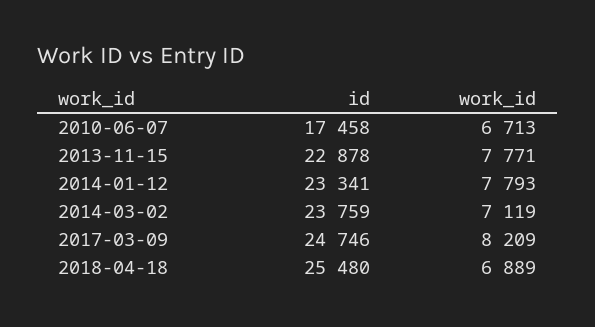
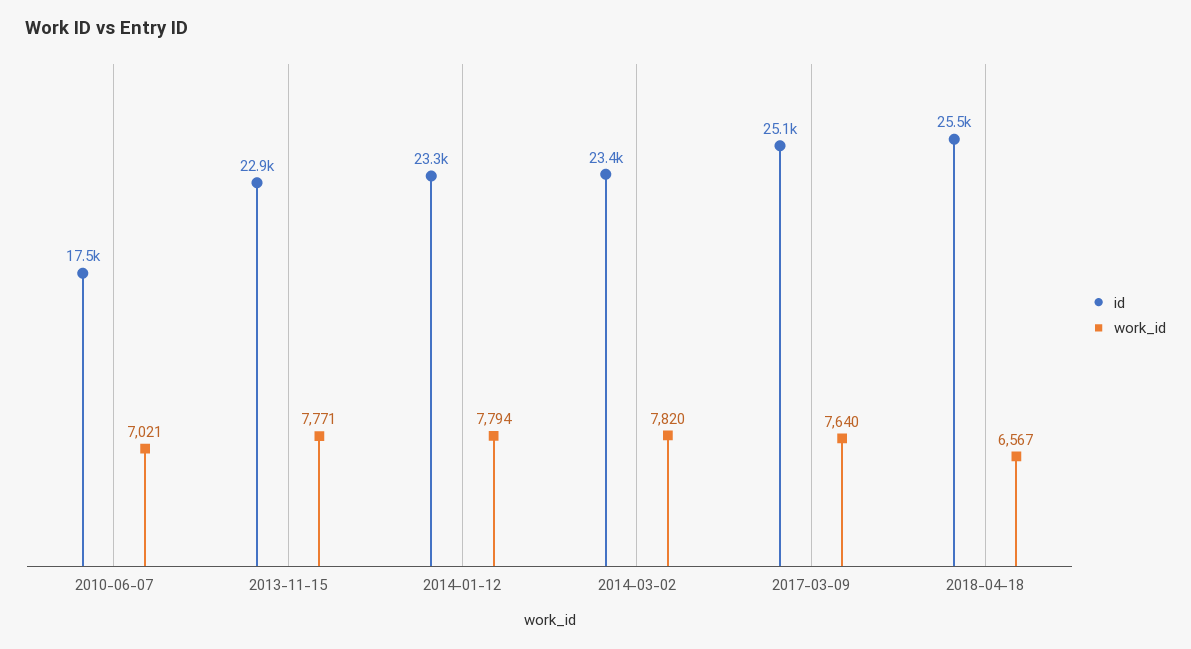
work_id, 2010-06-07: 6713 -> 7021
work_id, 2014-01-12: 7793 -> 7794
id, 2014-03-02: 23759 -> 23400
work_id, 2014-03-02: 7119 -> 7820
id, 2017-03-09: 24746 -> 25100
work_id, 2017-03-09: 8209 -> 7640
work_id, 2018-04-18: 6889 -> 6567

